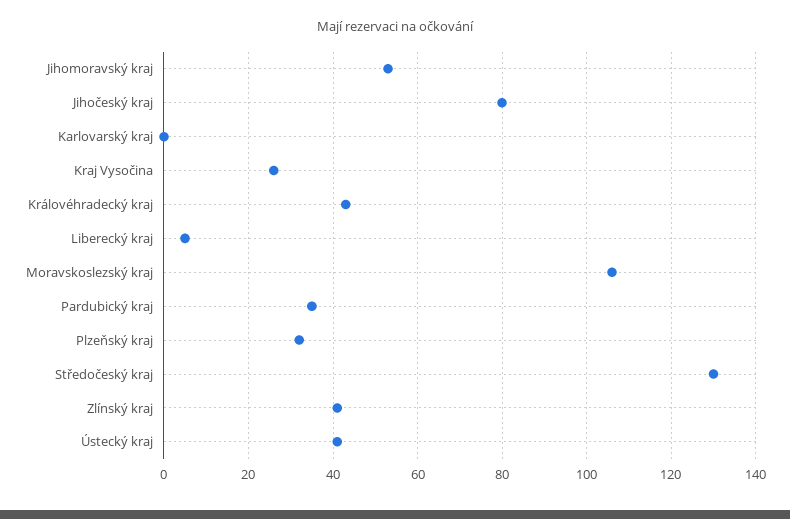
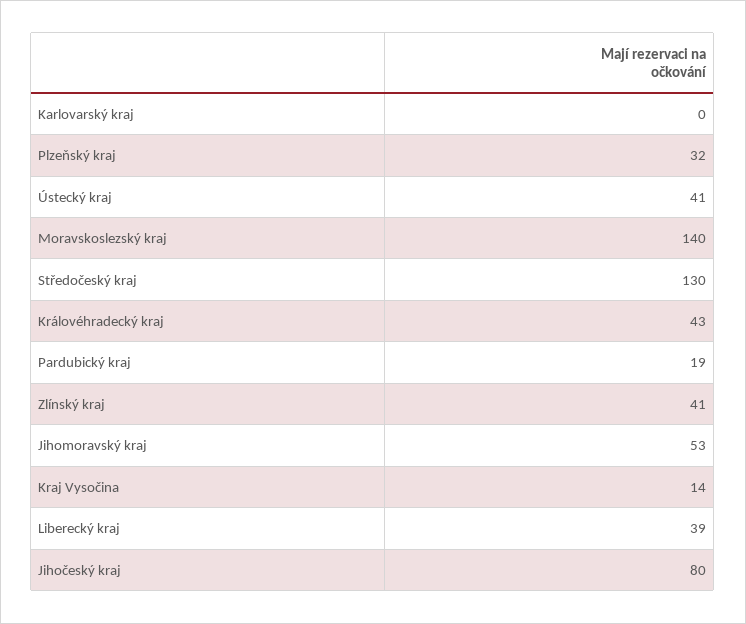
Kraj Vysočina: 25 -> 14
Liberecký kraj: 5 -> 39
Moravskoslezský kraj: 105 -> 140
Pardubický kraj: 35 -> 19

